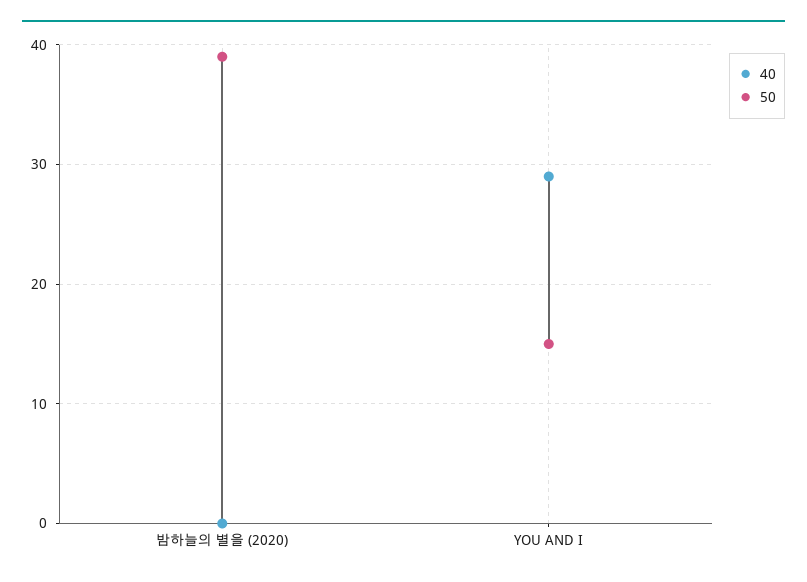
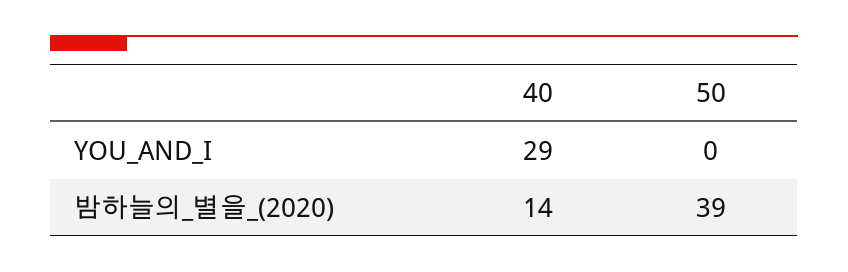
40, 밤하늘의 별을 (2020): 0 -> 14
50, YOU AND I: 15 -> 0

